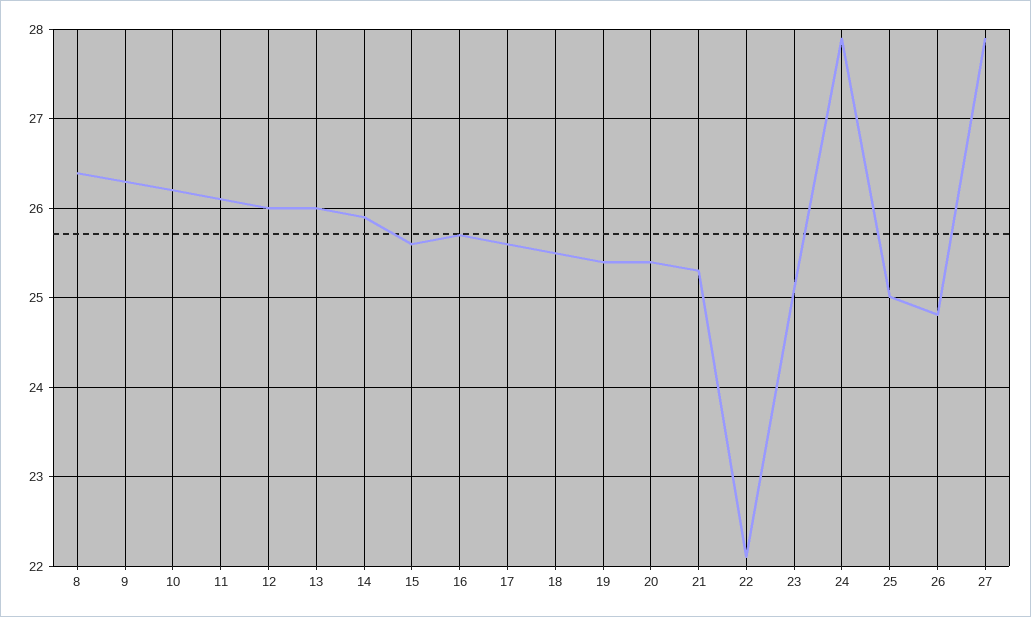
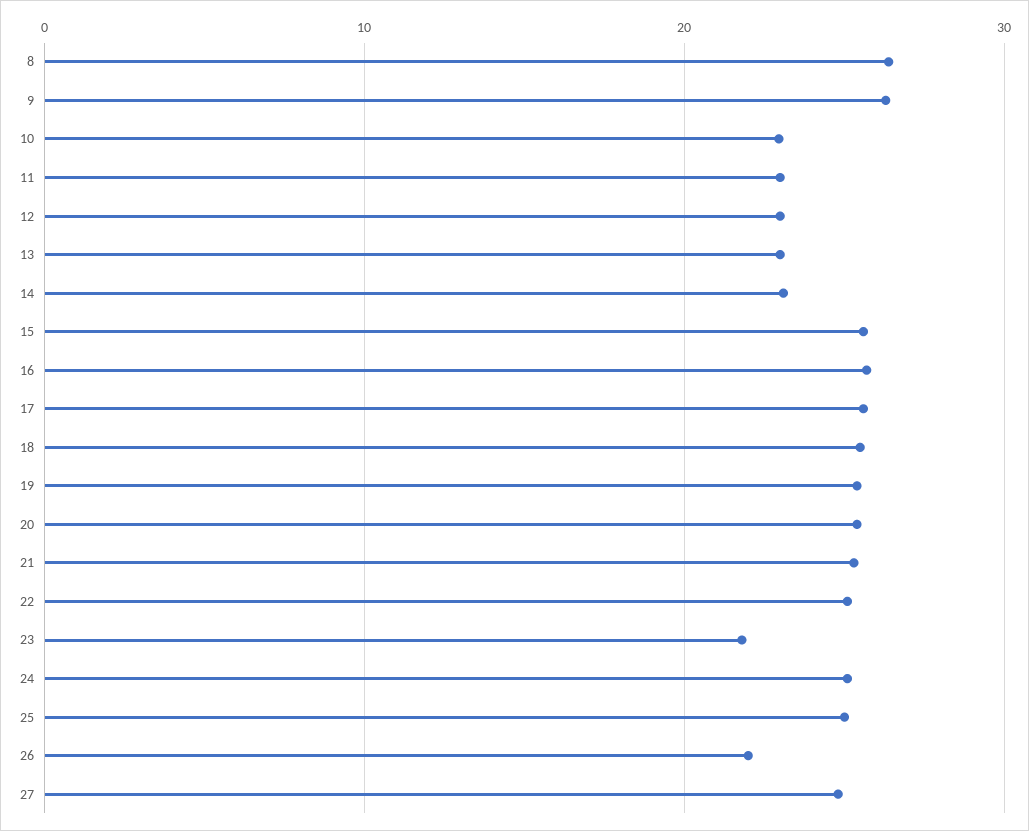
10: 26.2 -> 23
11: 26.1 -> 23
12: 26 -> 23
13: 26 -> 23
14: 25.9 -> 23
22: 22.1 -> 25
23: 25.1 -> 22
24: 27.9 -> 25
26: 24.8 -> 22
27: 27.9 -> 25

